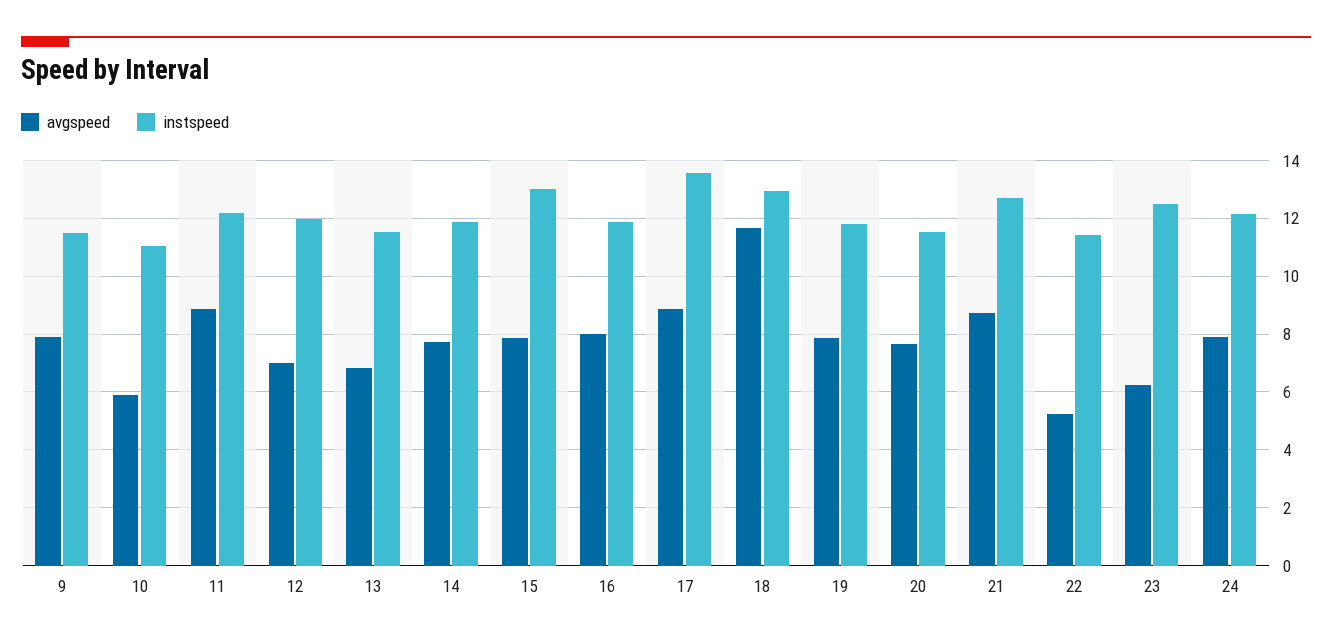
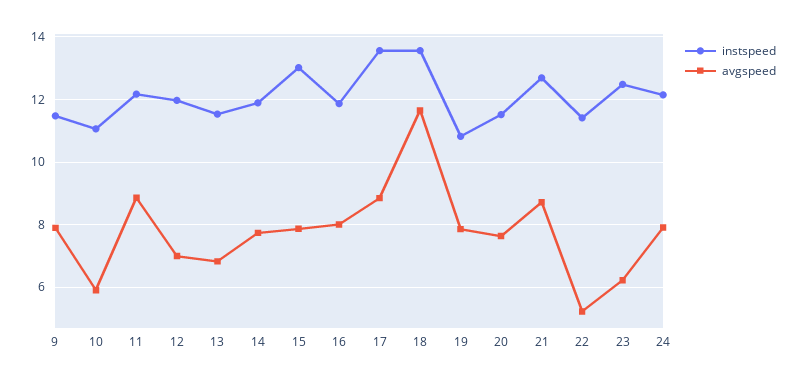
instspeed, 18: 13 -> 13.6
instspeed, 19: 11.75 -> 10.8

